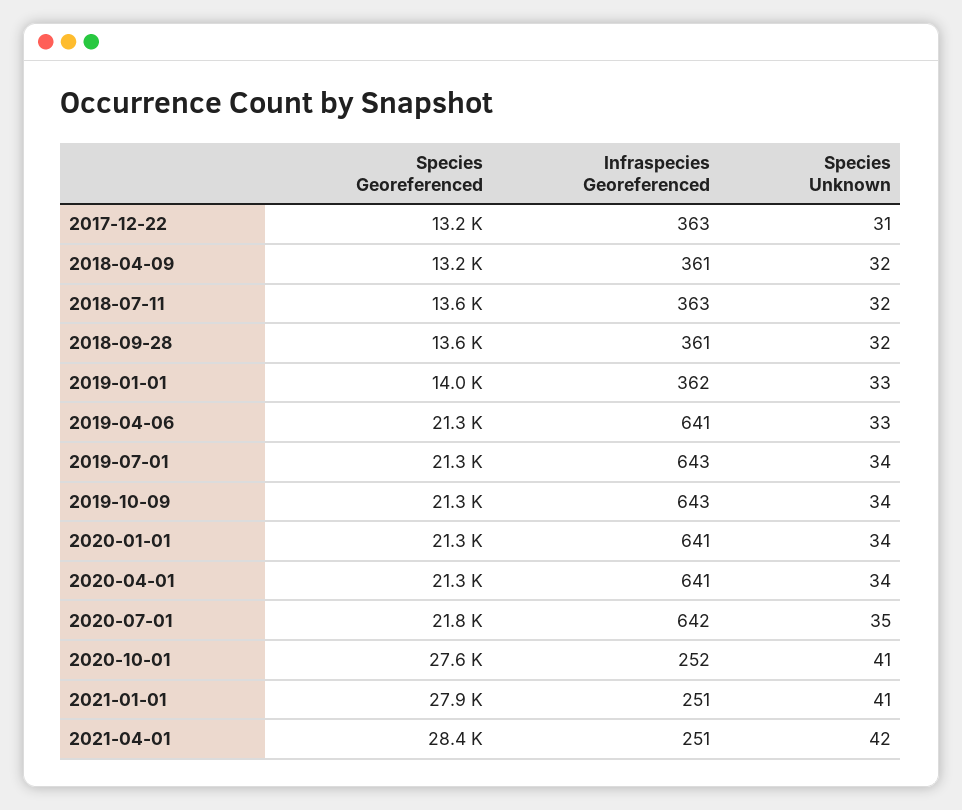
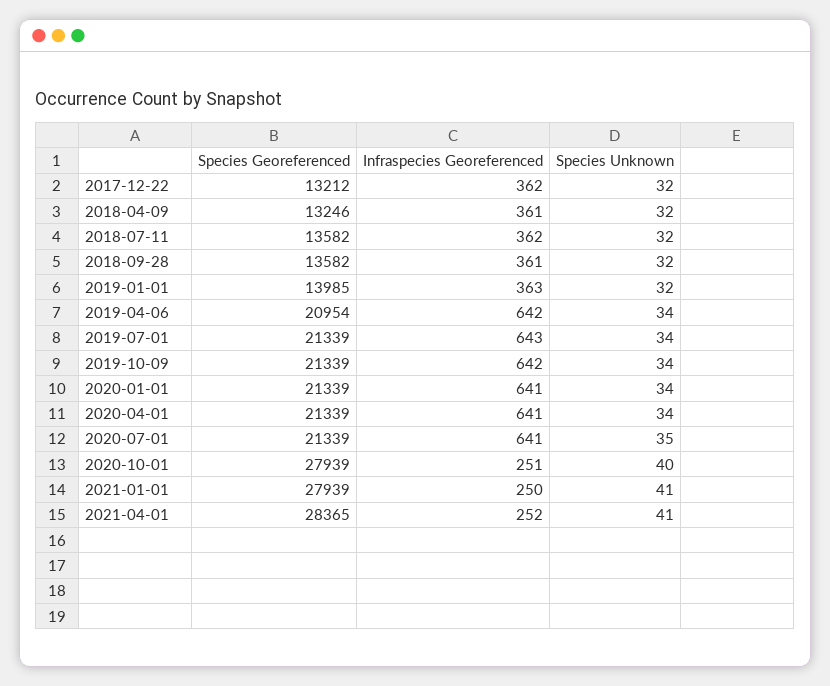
Infraspecies Georeferenced, 2017-12-22: 363 -> 362
Species Unknown, 2017-12-22: 31 -> 32
Infraspecies Georeferenced, 2018-07-11: 363 -> 362
Infraspecies Georeferenced, 2019-01-01: 362 -> 363
Species Unknown, 2019-01-01: 33 -> 32
Species Georeferenced, 2019-04-06: 21300 -> 20954
Infraspecies Georeferenced, 2019-04-06: 641 -> 642
Species Unknown, 2019-04-06: 33 -> 34
Infraspecies Georeferenced, 2019-10-09: 643 -> 642
Species Georeferenced, 2020-07-01: 21800 -> 21339
Infraspecies Georeferenced, 2020-07-01: 642 -> 641
Species Georeferenced, 2020-10-01: 27600 -> 27939
Infraspecies Georeferenced, 2020-10-01: 252 -> 251
Species Unknown, 2020-10-01: 41 -> 40
Infraspecies Georeferenced, 2021-01-01: 251 -> 250
Infraspecies Georeferenced, 2021-04-01: 251 -> 252
Species Unknown, 2021-04-01: 42 -> 41

